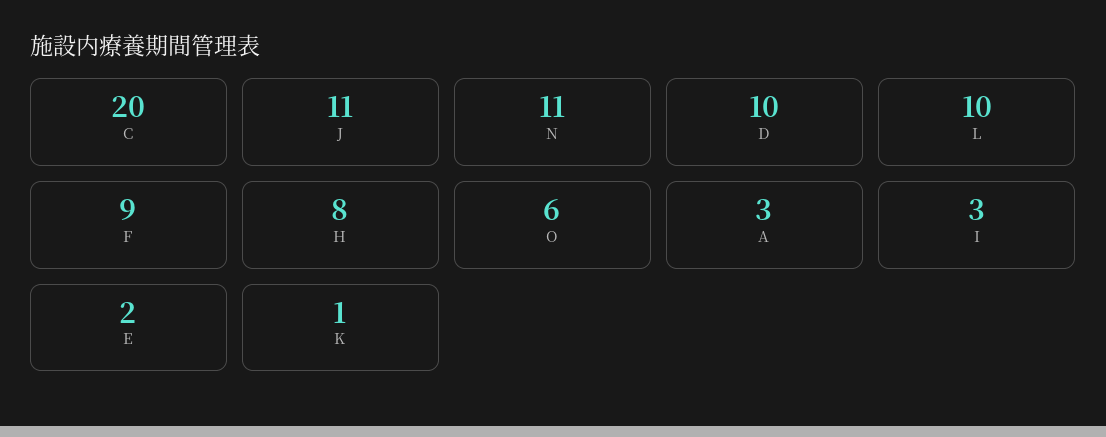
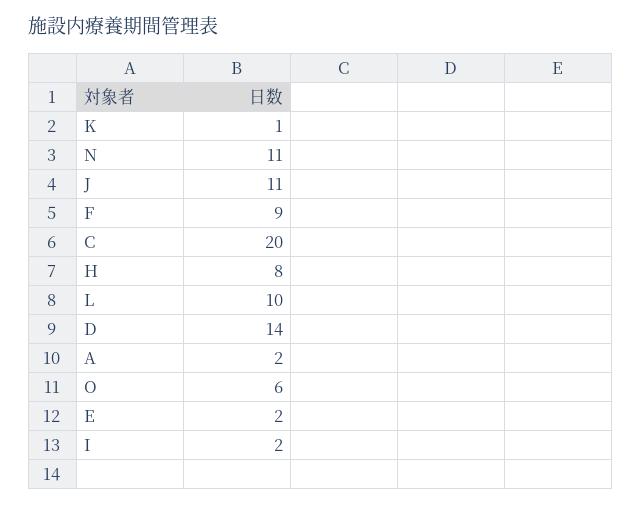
D: 10 -> 14
A: 3 -> 2
I: 3 -> 2

